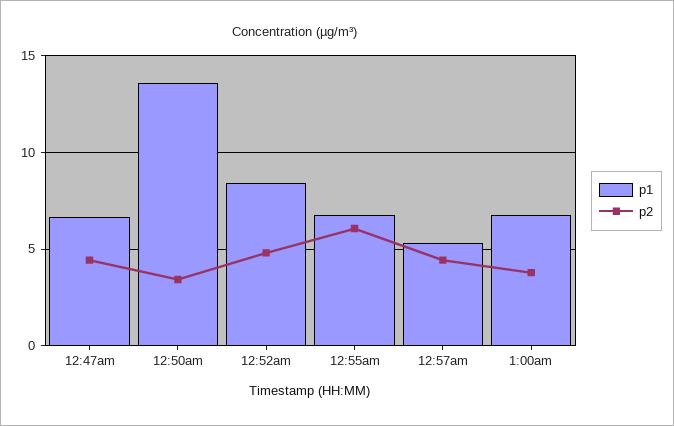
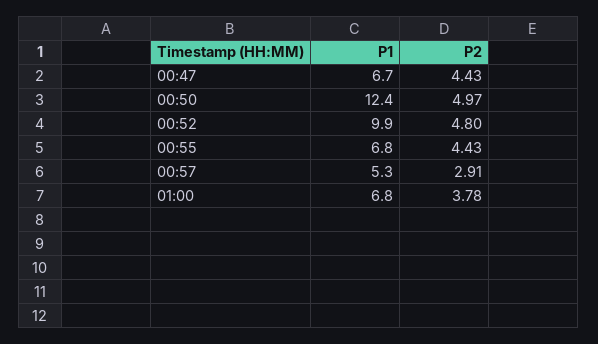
p1, 12:50am: 13.5 -> 12.4
p2, 12:50am: 3.5 -> 4.97
p1, 12:52am: 8.5 -> 9.9
p2, 12:55am: 6 -> 4.43
p2, 12:57am: 4.5 -> 2.91

